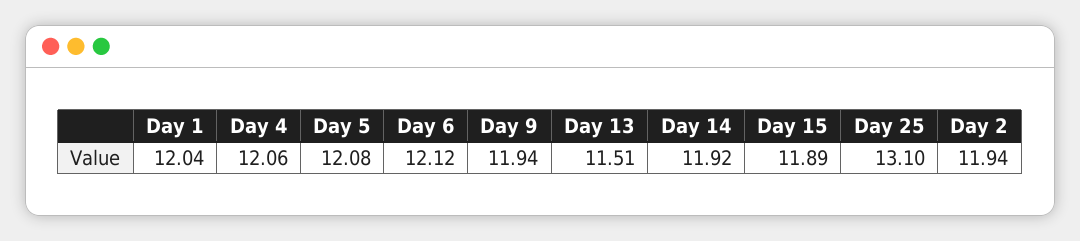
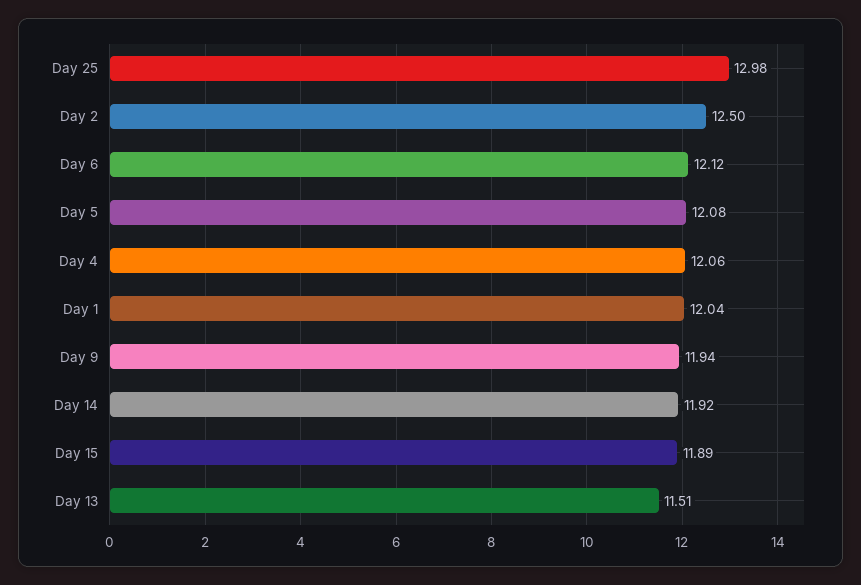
Day 25: 13.1 -> 12.98
Day 2: 11.94 -> 12.5

